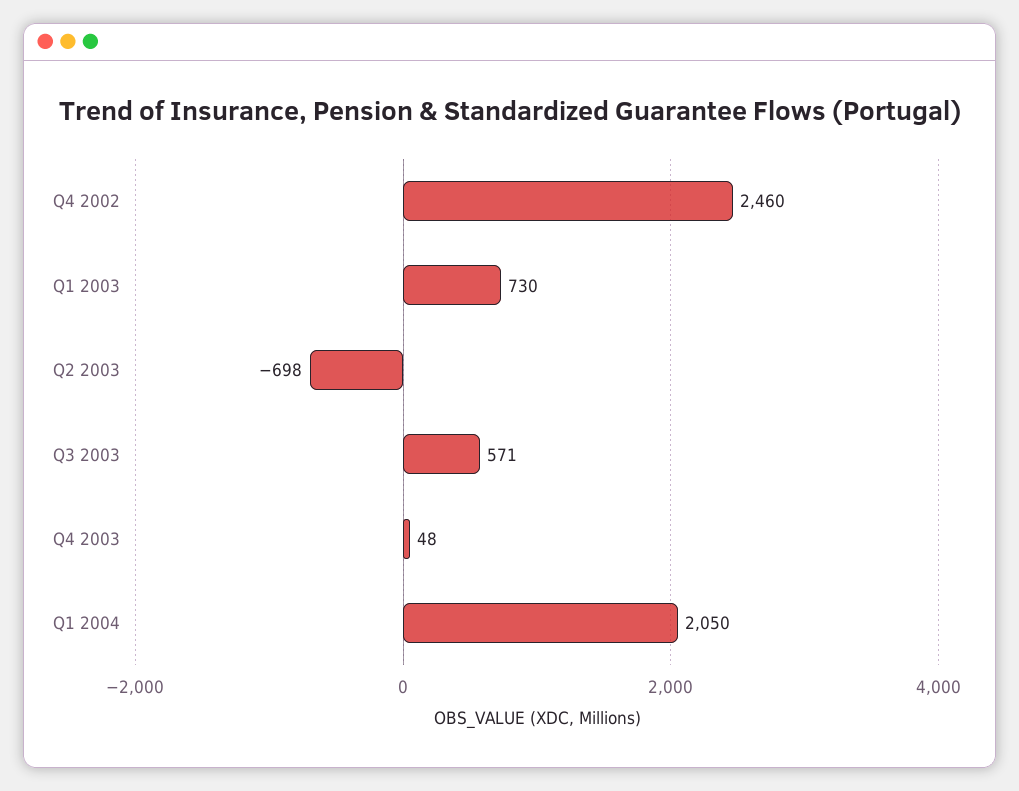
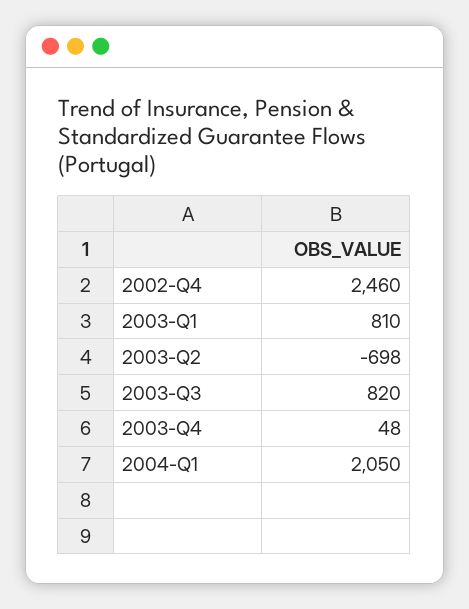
Q1 2003: 730 -> 810
Q3 2003: 571 -> 820

